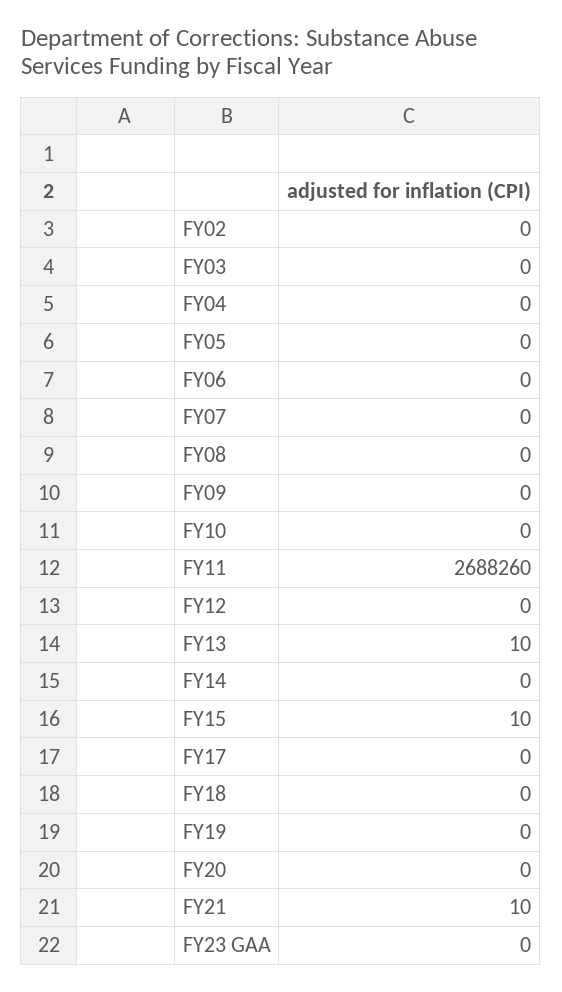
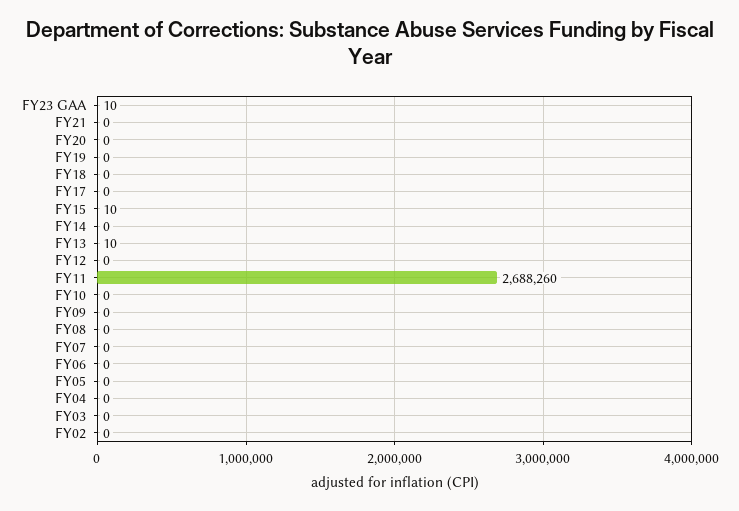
FY21: 10 -> 0
FY23 GAA: 0 -> 10

